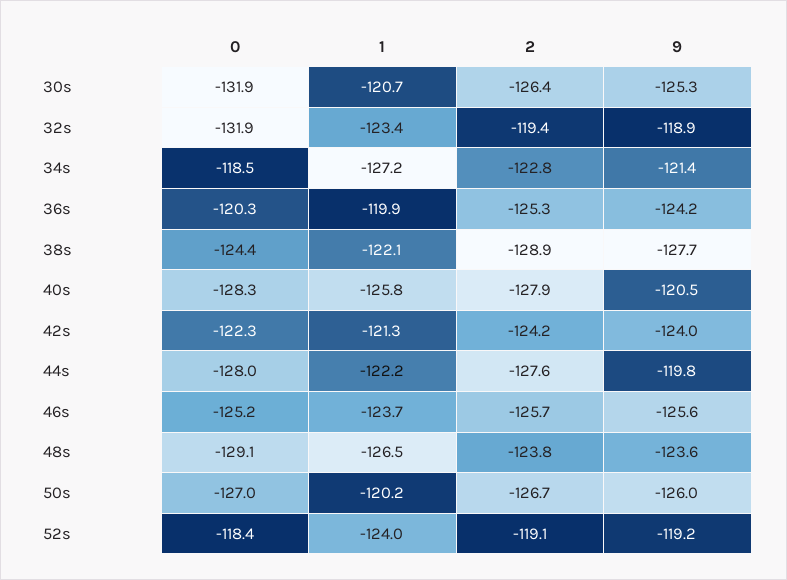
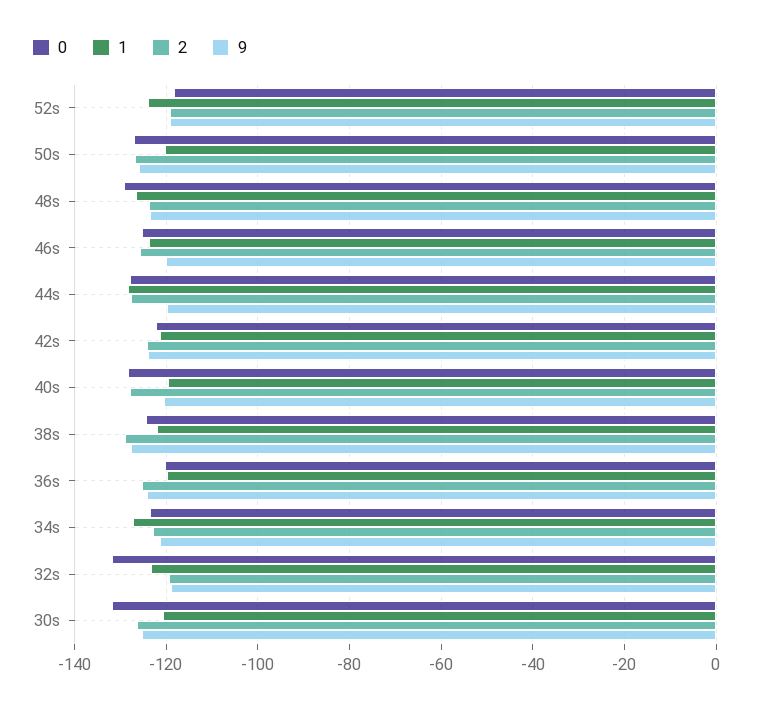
0, 34s: -118.5 -> -124
1, 40s: -125.8 -> -120
1, 44s: -122.2 -> -128
9, 46s: -125.6 -> -120

